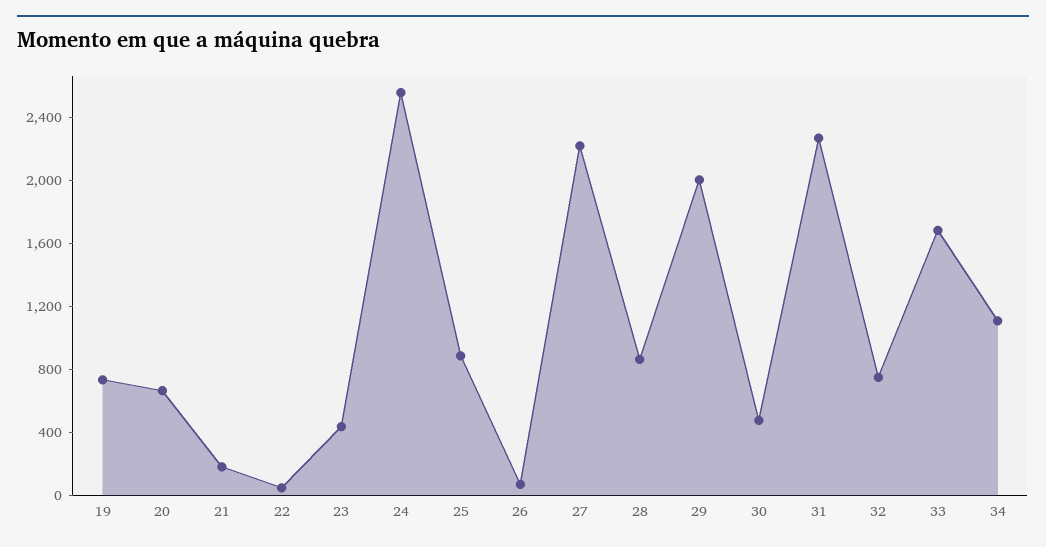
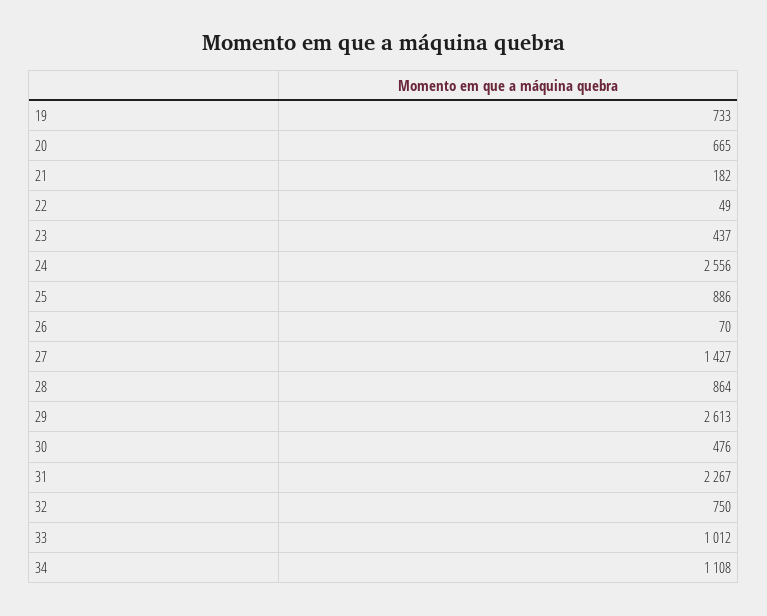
27: 2200 -> 1427
29: 2000 -> 2613
33: 1700 -> 1012

